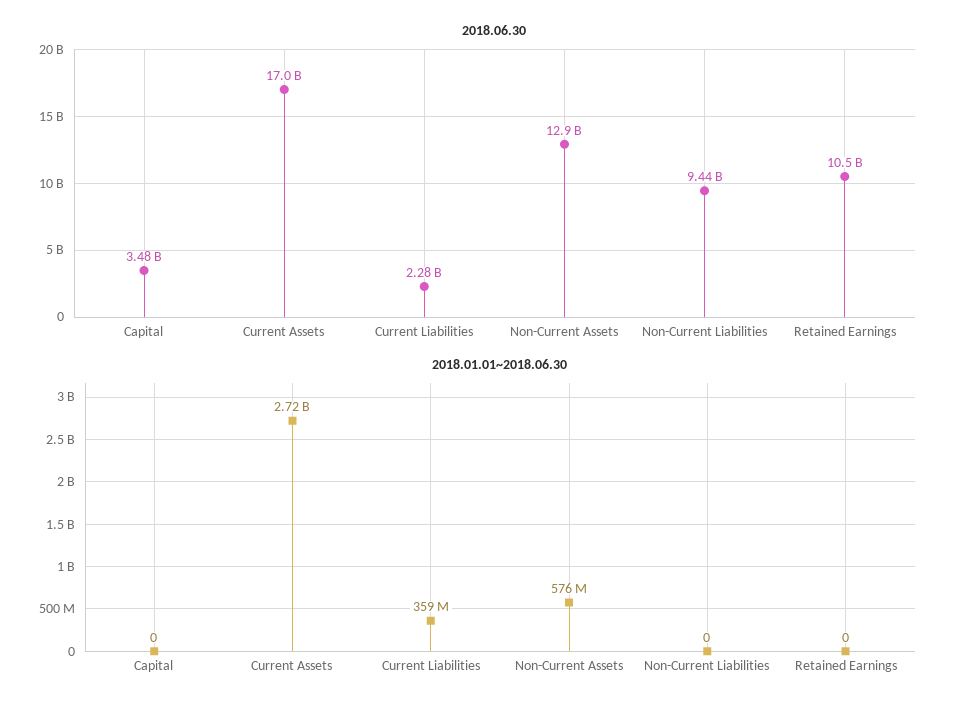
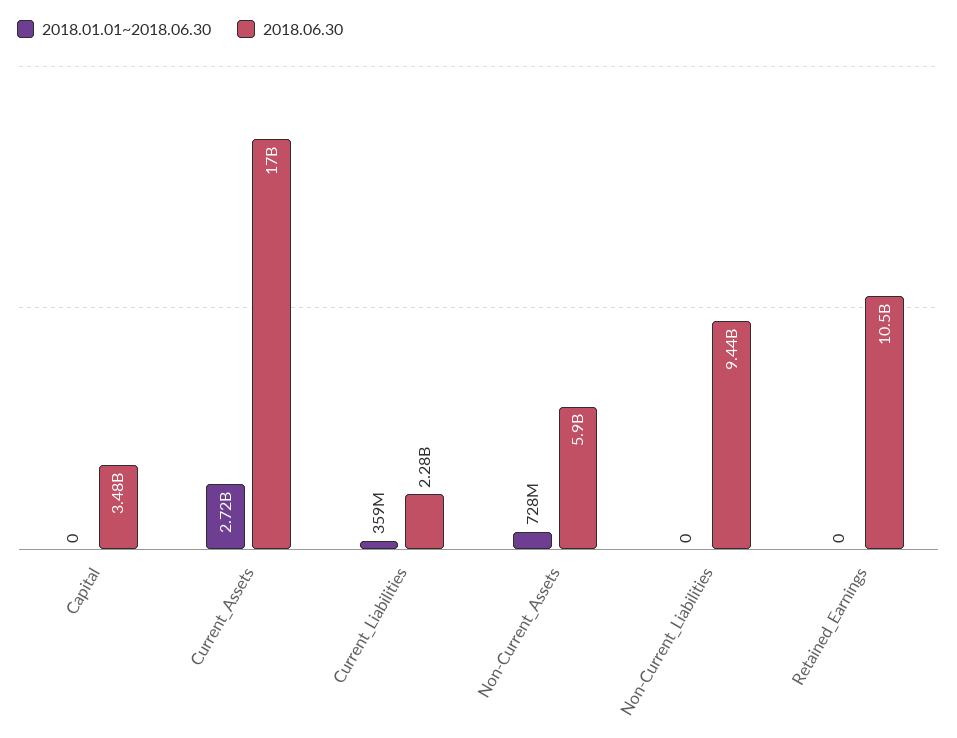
2018.06.30, Non-Current Assets: 12900000000 -> 5900000000
2018.01.01~2018.06.30, Non-Current Assets: 576000000 -> 728000000

